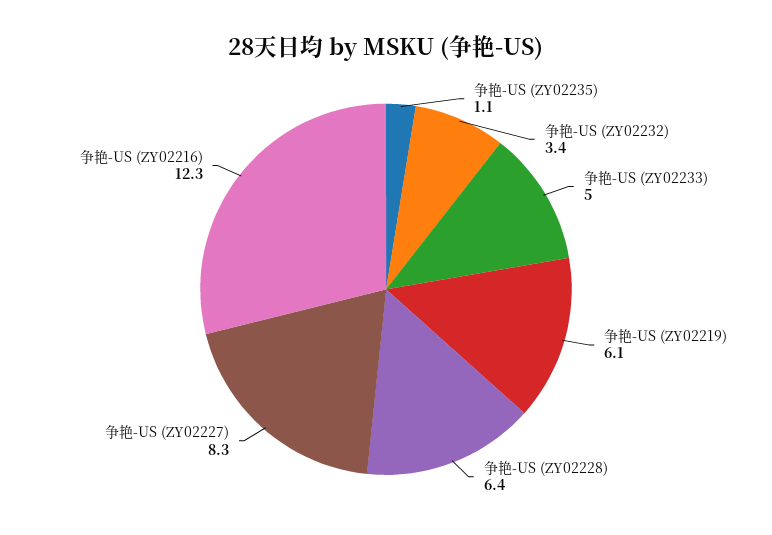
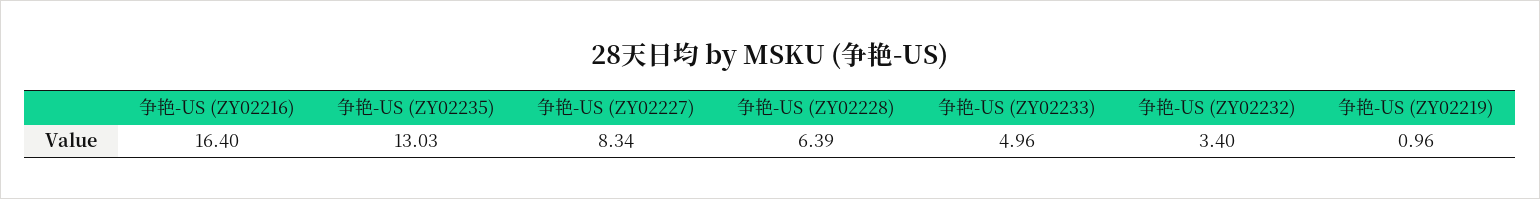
争艳-US (ZY02235): 1.1 -> 13.03
争艳-US (ZY02219): 6.1 -> 0.96
争艳-US (ZY02216): 12.3 -> 16.4

